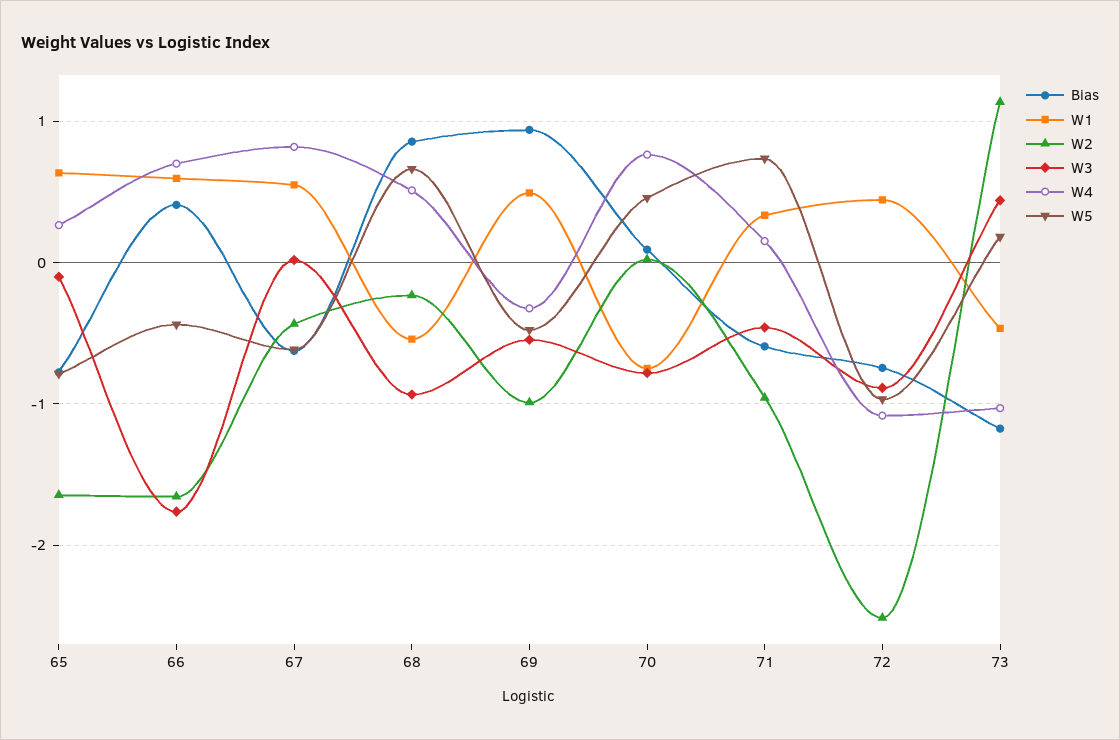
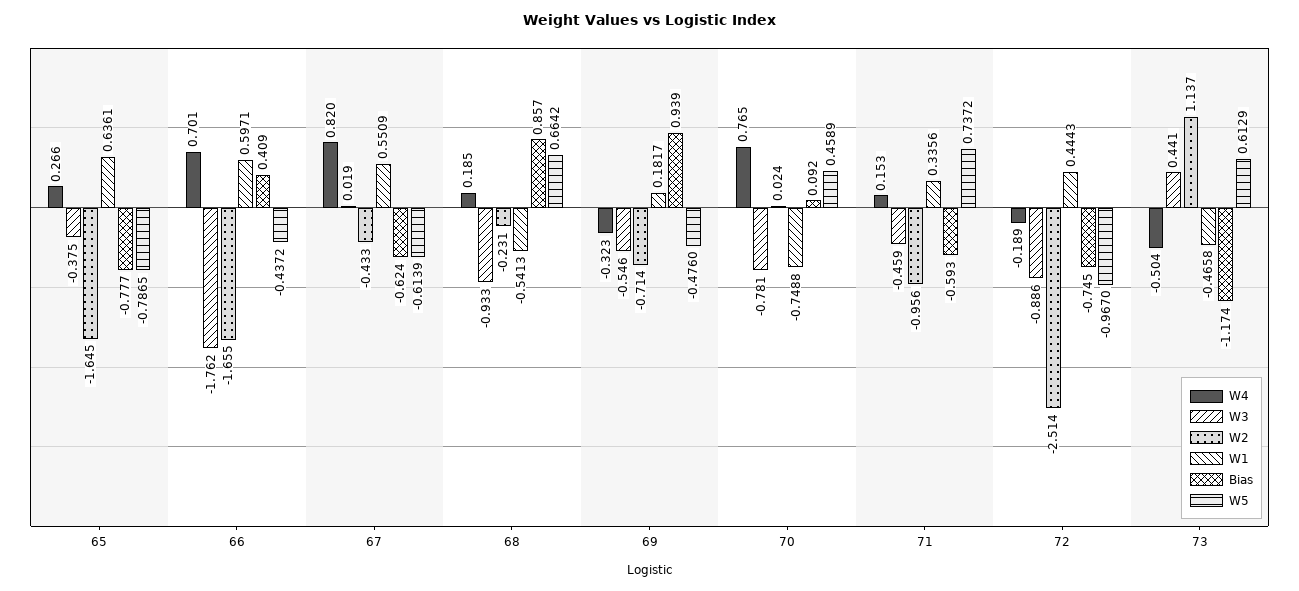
W3, 65: -0.1 -> -0.375
W4, 68: 0.5 -> 0.185
W1, 69: 0.5 -> 0.1817
W2, 69: -1 -> -0.714
W4, 72: -1.1 -> -0.189
W4, 73: -1 -> -0.504
W5, 73: 0.2 -> 0.6129

